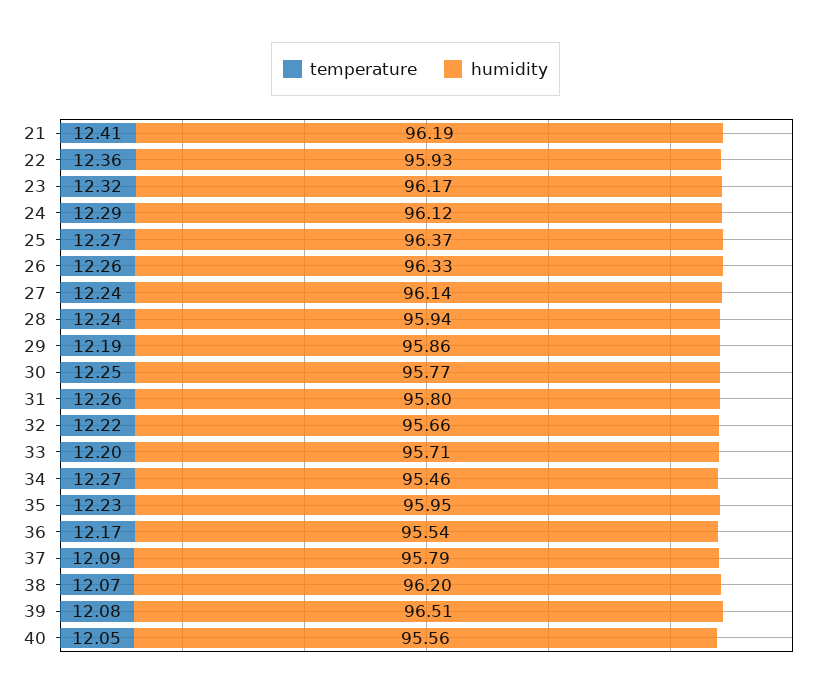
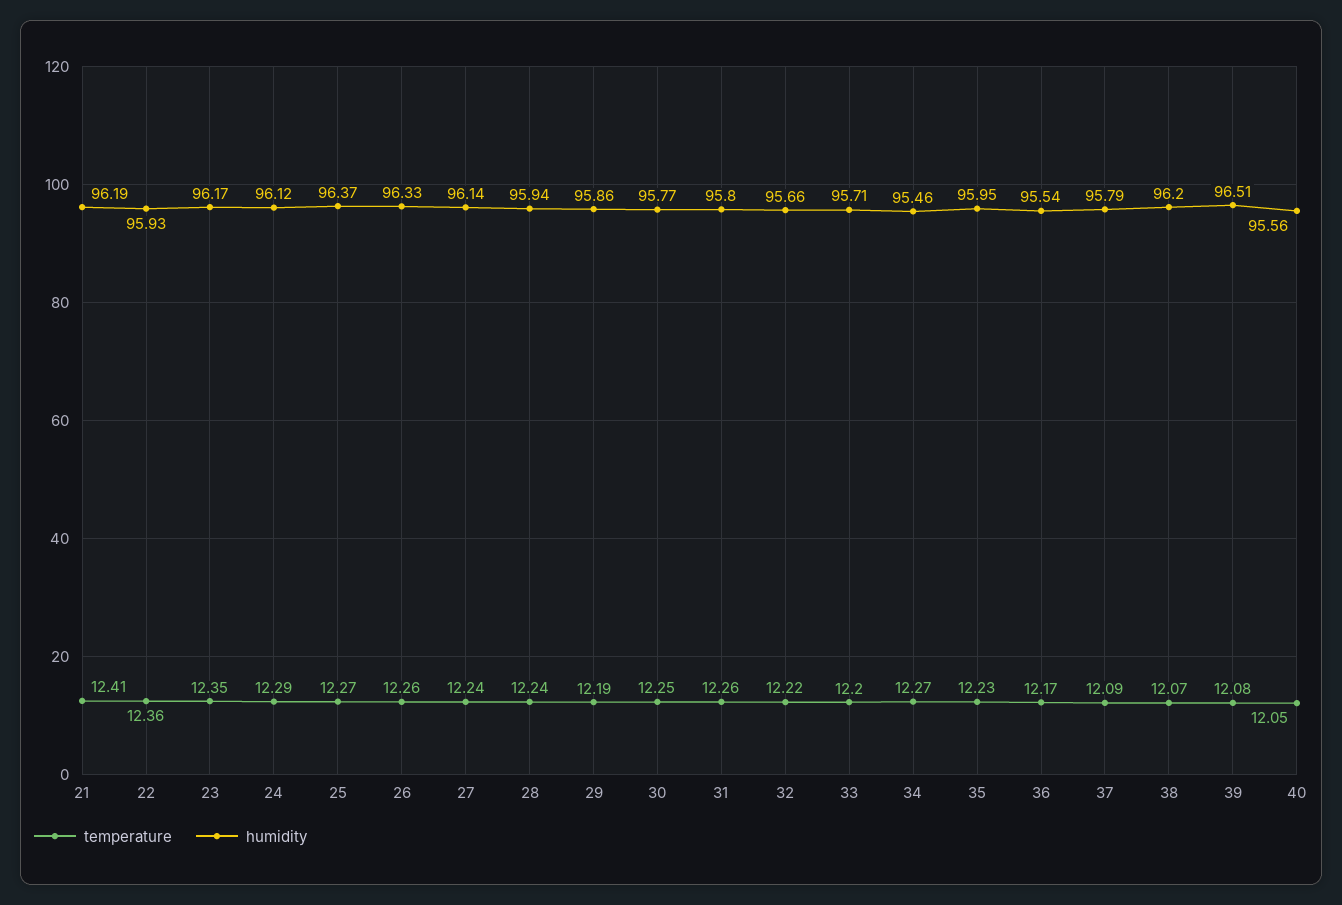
temperature, 23: 12.32 -> 12.35

